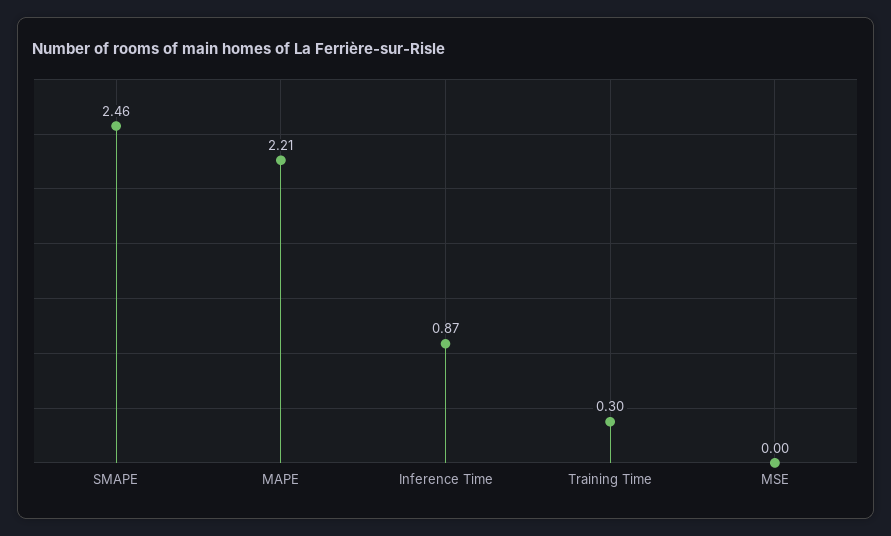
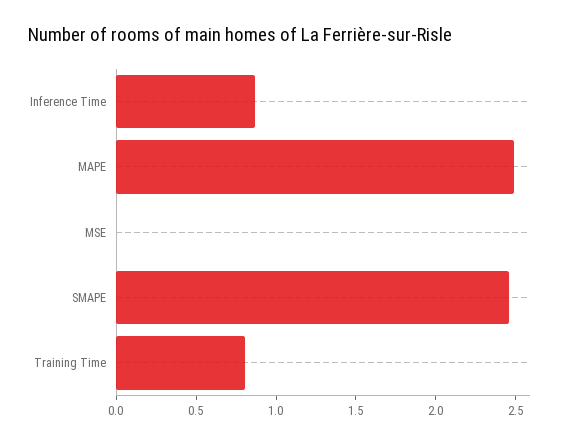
MAPE: 2.21 -> 2.5
Training Time: 0.3 -> 0.8

